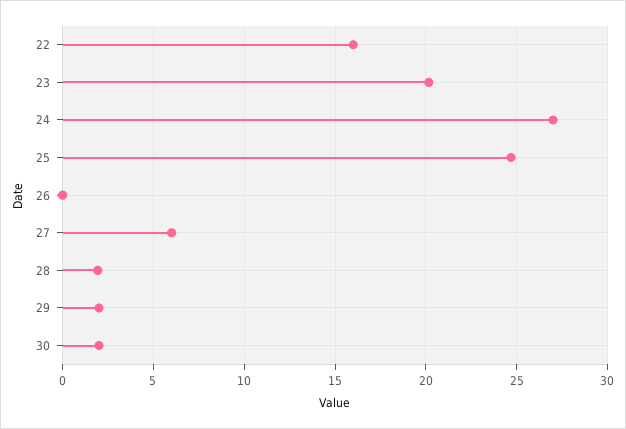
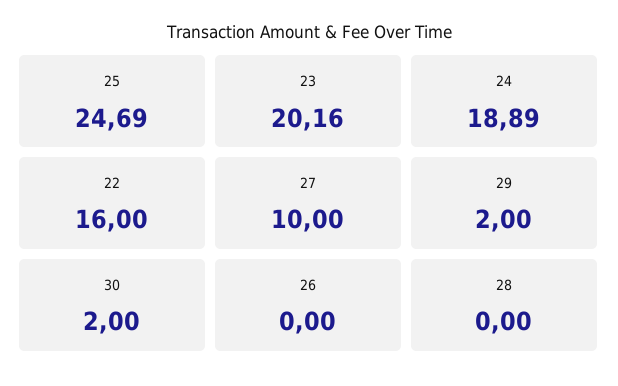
24: 27 -> 18.89
27: 6 -> 10
28: 2 -> 0

